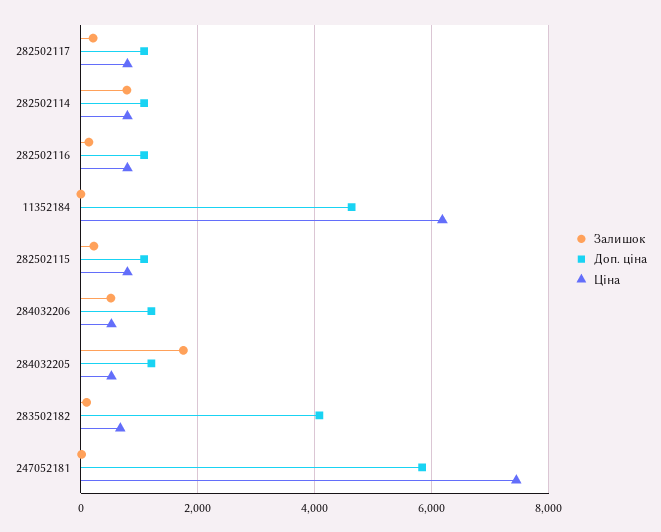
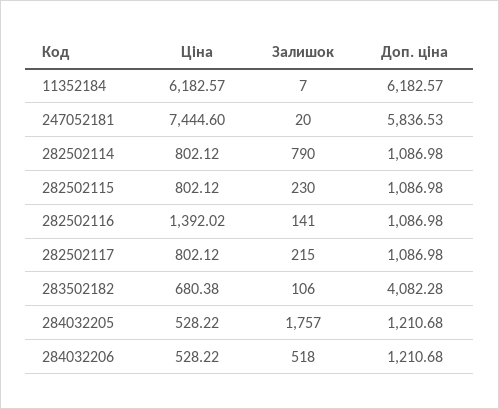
Ціна, 282502116: 800 -> 1392.02
Доп. ціна, 11352184: 4600 -> 6182.57

